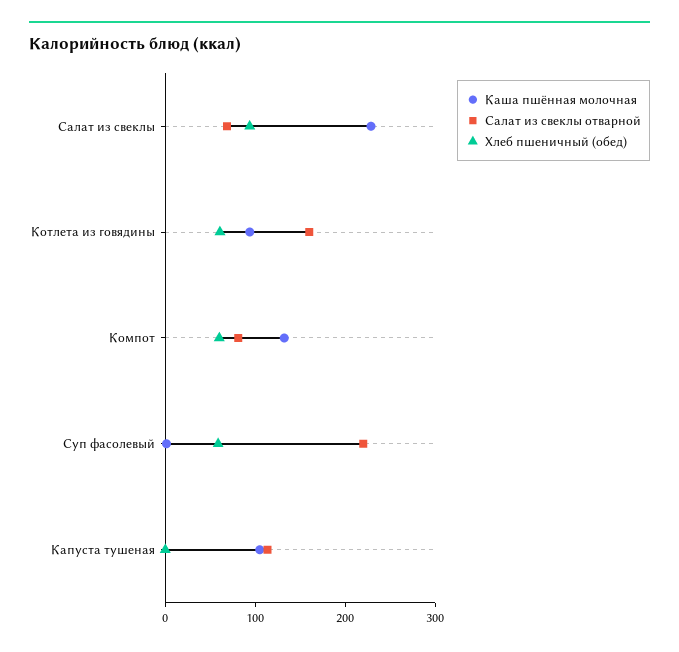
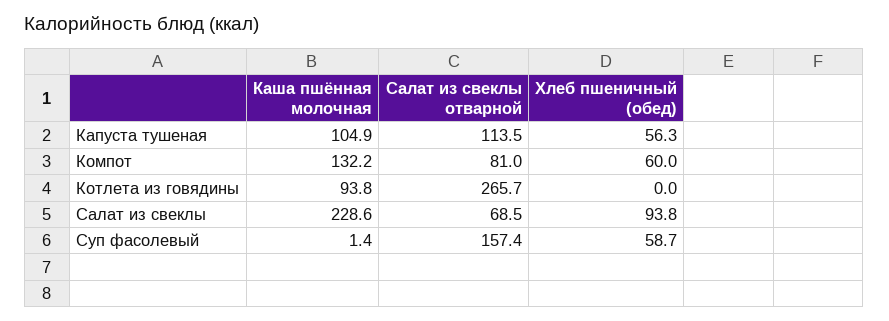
Салат из свеклы отварной, Котлета из говядины: 160 -> 265.7
Хлеб пшеничный (обед), Котлета из говядины: 60 -> 0
Салат из свеклы отварной, Суп фасолевый: 220 -> 157.4
Хлеб пшеничный (обед), Капуста тушеная: 0 -> 56.3

